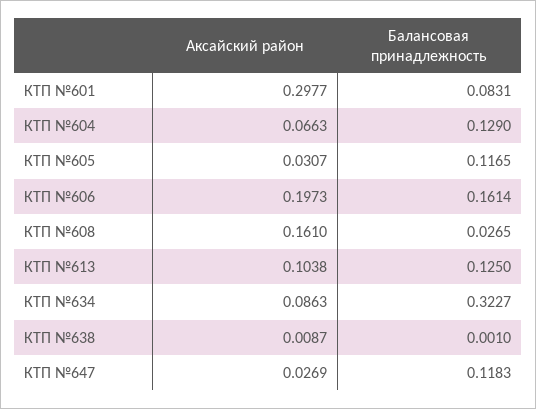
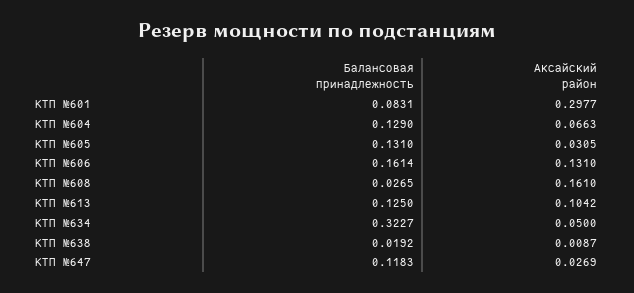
Аксайский район, КТП №605: 0.0307 -> 0.0305
Балансовая принадлежность, КТП №605: 0.1165 -> 0.131
Аксайский район, КТП №606: 0.1973 -> 0.131
Аксайский район, КТП №613: 0.1038 -> 0.1042
Аксайский район, КТП №634: 0.0863 -> 0.05
Балансовая принадлежность, КТП №638: 0.001 -> 0.0192

